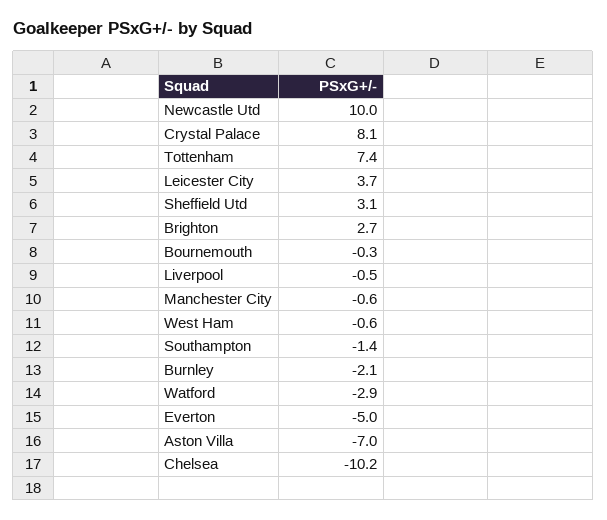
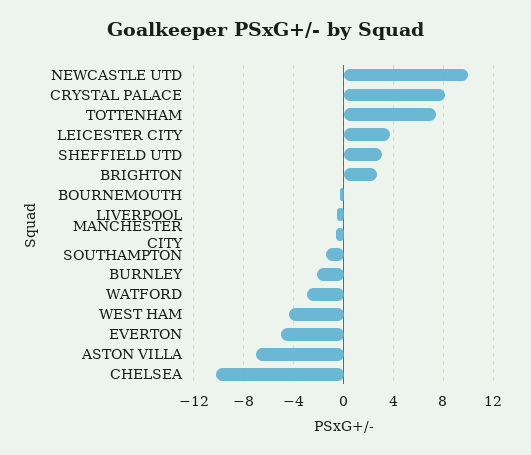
West Ham: -0.6 -> -4.5

